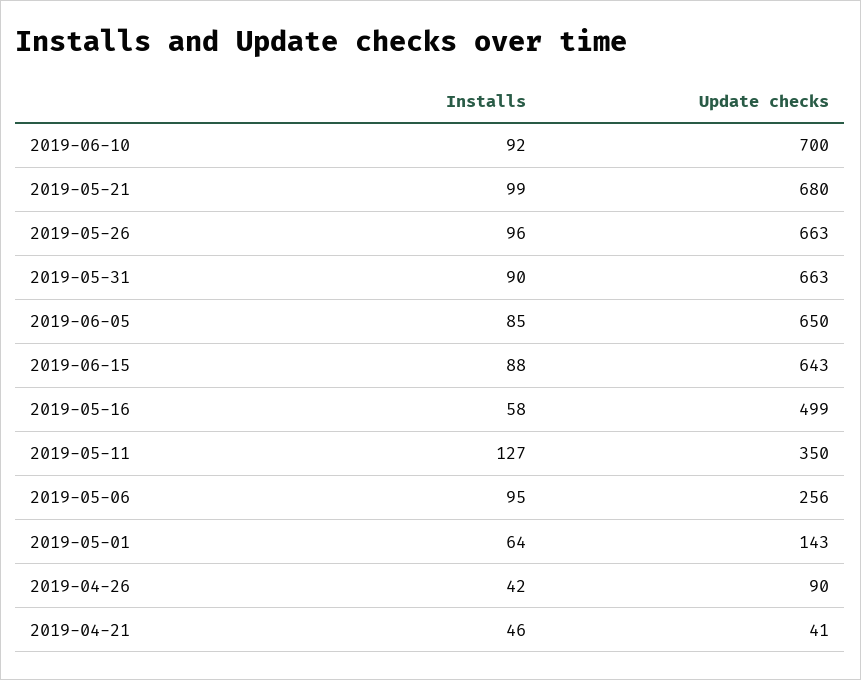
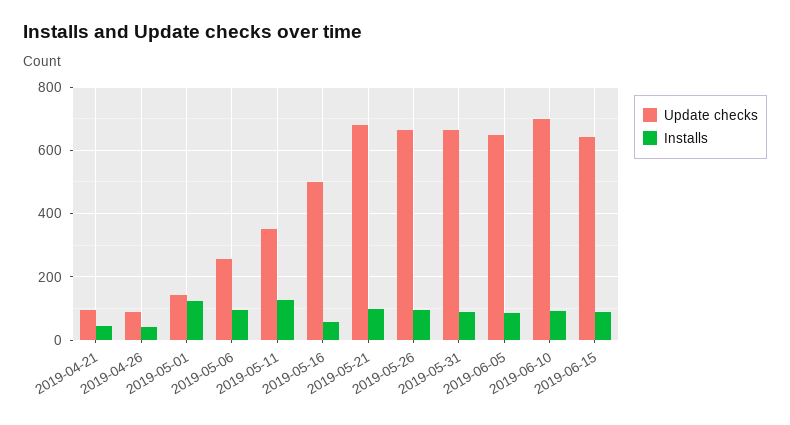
Installs, 2019-05-01: 64 -> 120
Update checks, 2019-04-21: 41 -> 100

